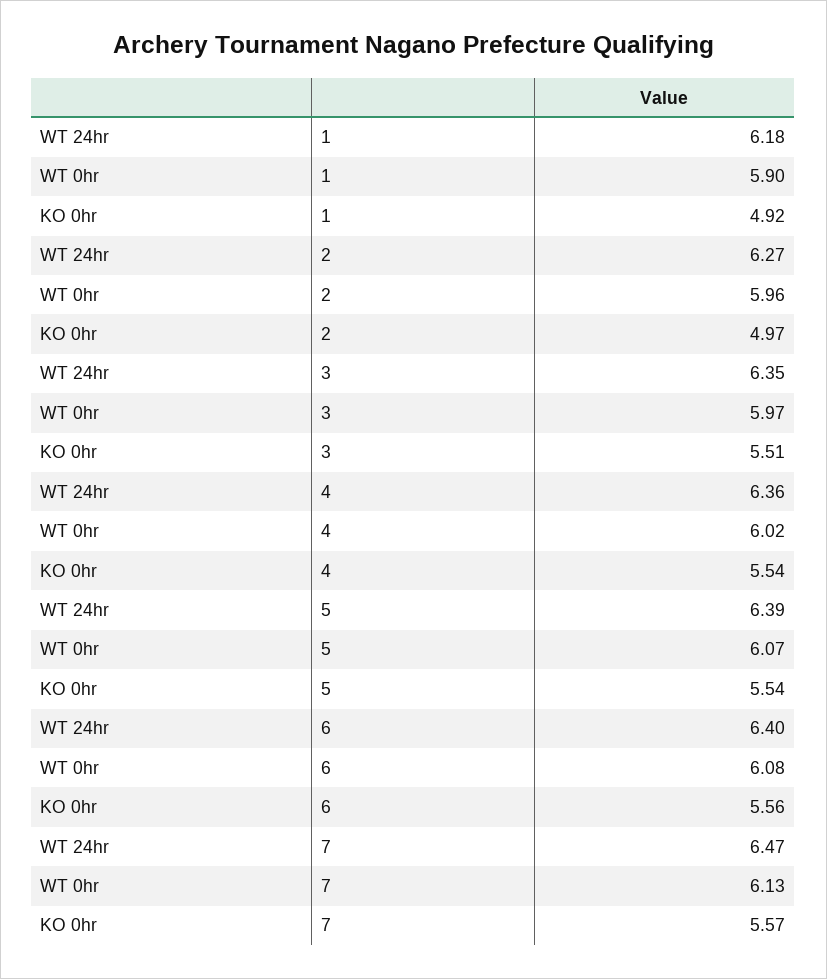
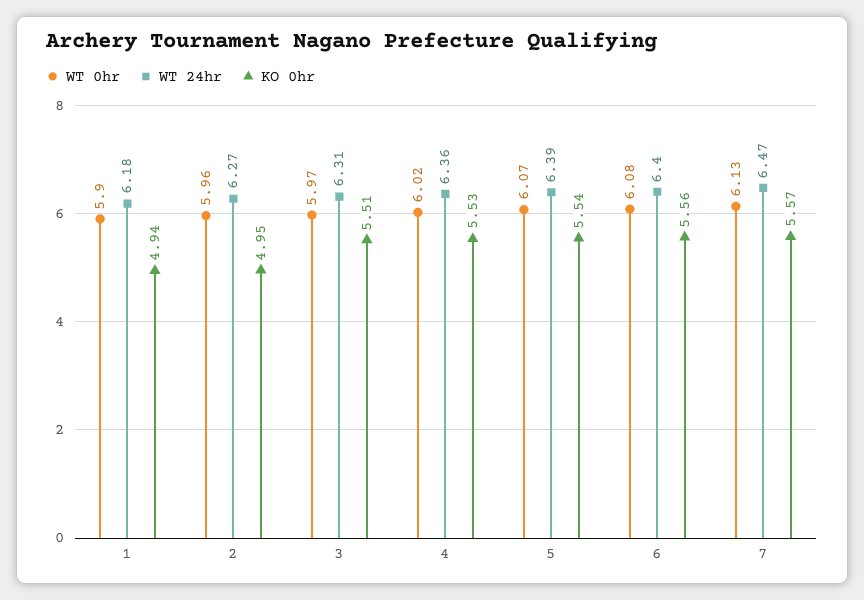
KO 0hr, 1: 4.92 -> 4.94
KO 0hr, 2: 4.97 -> 4.95
WT 24hr, 3: 6.35 -> 6.31
KO 0hr, 4: 5.54 -> 5.53

